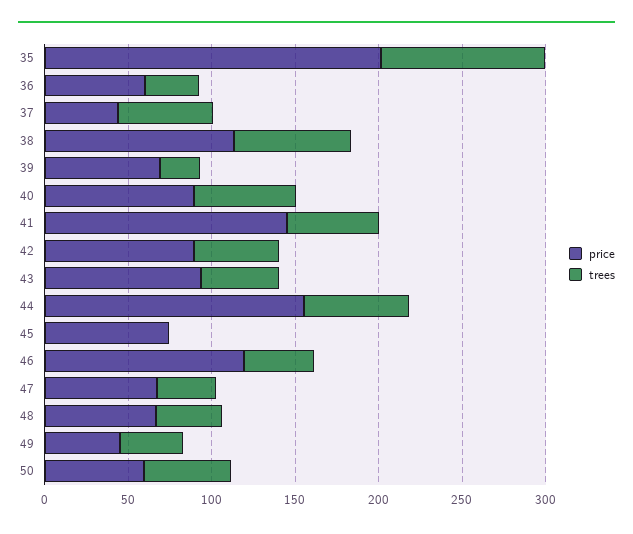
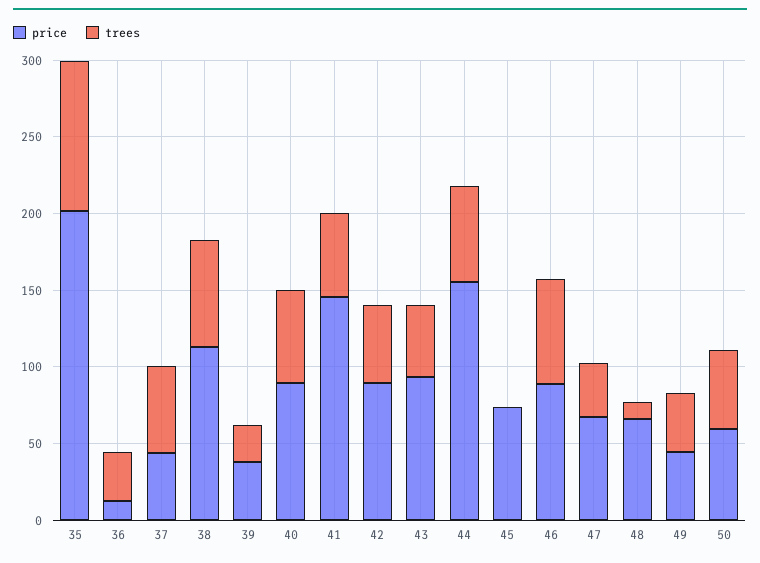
price, 36: 60 -> 10
price, 39: 70 -> 40
price, 46: 120 -> 90
trees, 46: 40 -> 70
trees, 48: 40 -> 10

